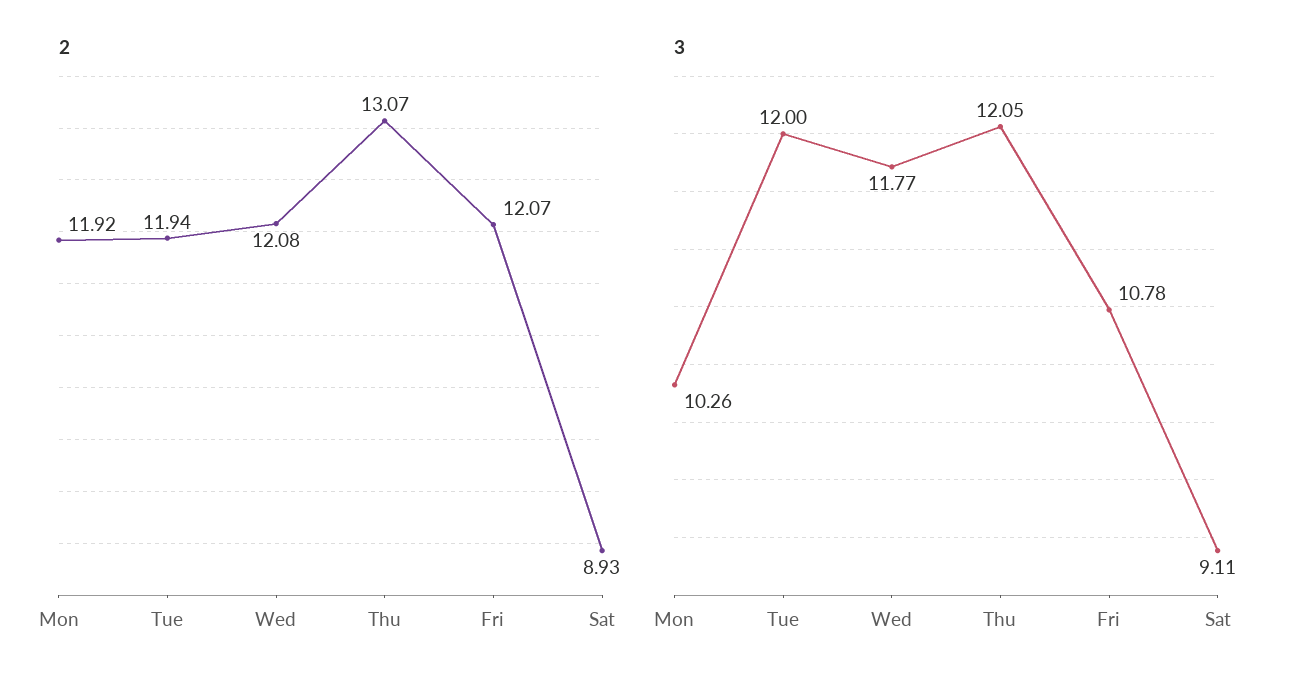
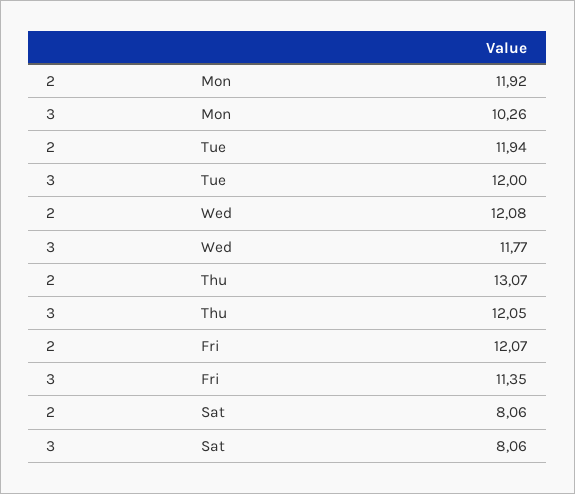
2, Sat: 8.93 -> 8.06
3, Fri: 10.78 -> 11.35
3, Sat: 9.11 -> 8.06

